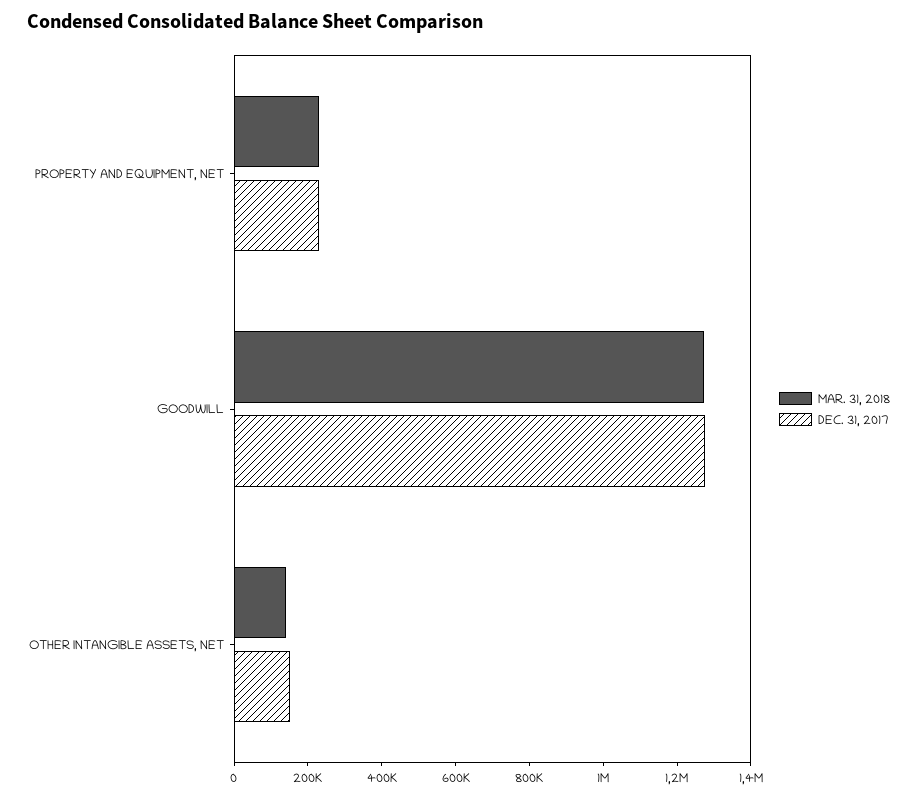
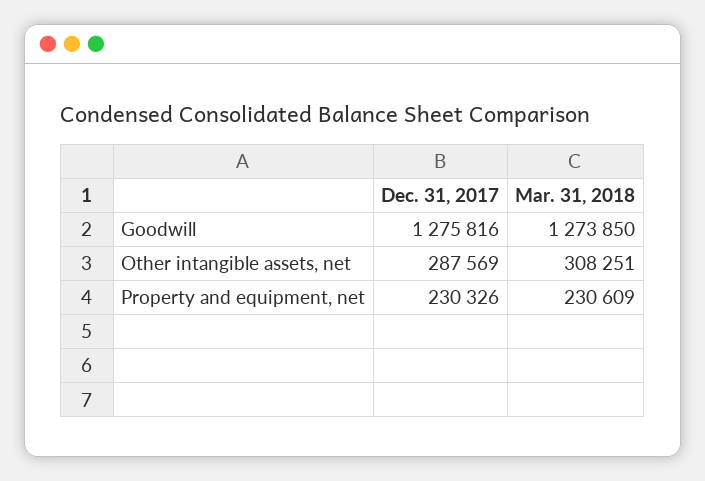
MAR. 31, 2018, OTHER INTANGIBLE ASSETS, NET: 150000 -> 308251
DEC. 31, 2017, OTHER INTANGIBLE ASSETS, NET: 150000 -> 287569

